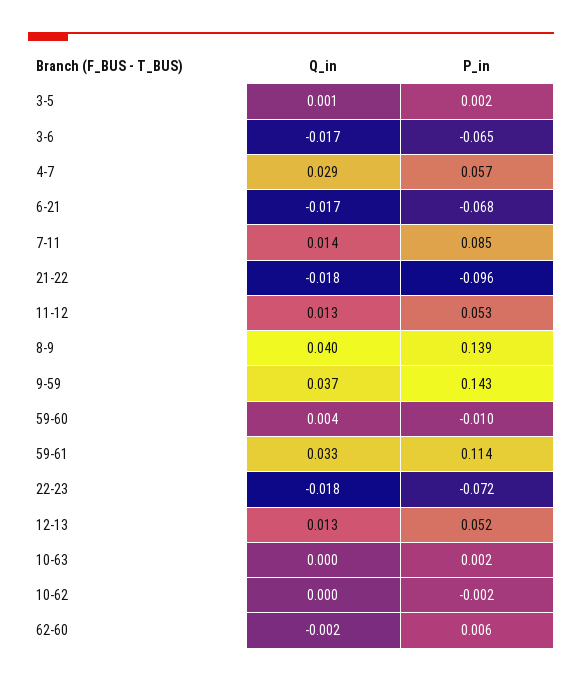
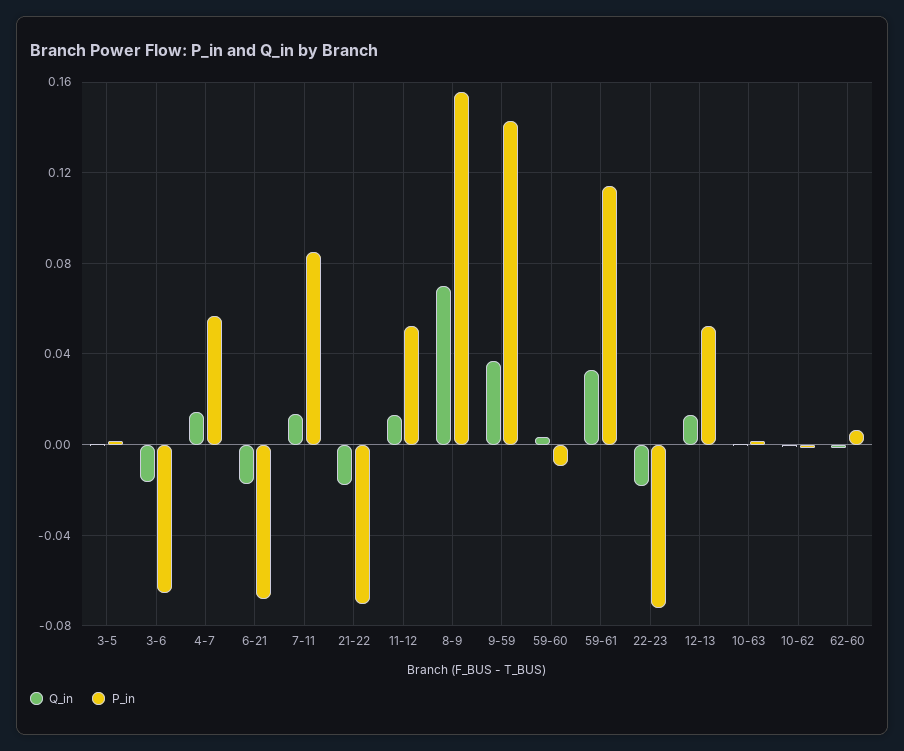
Q_in, 4-7: 0.029 -> 0.015
P_in, 21-22: -0.096 -> -0.07
Q_in, 8-9: 0.04 -> 0.07
P_in, 8-9: 0.139 -> 0.155

